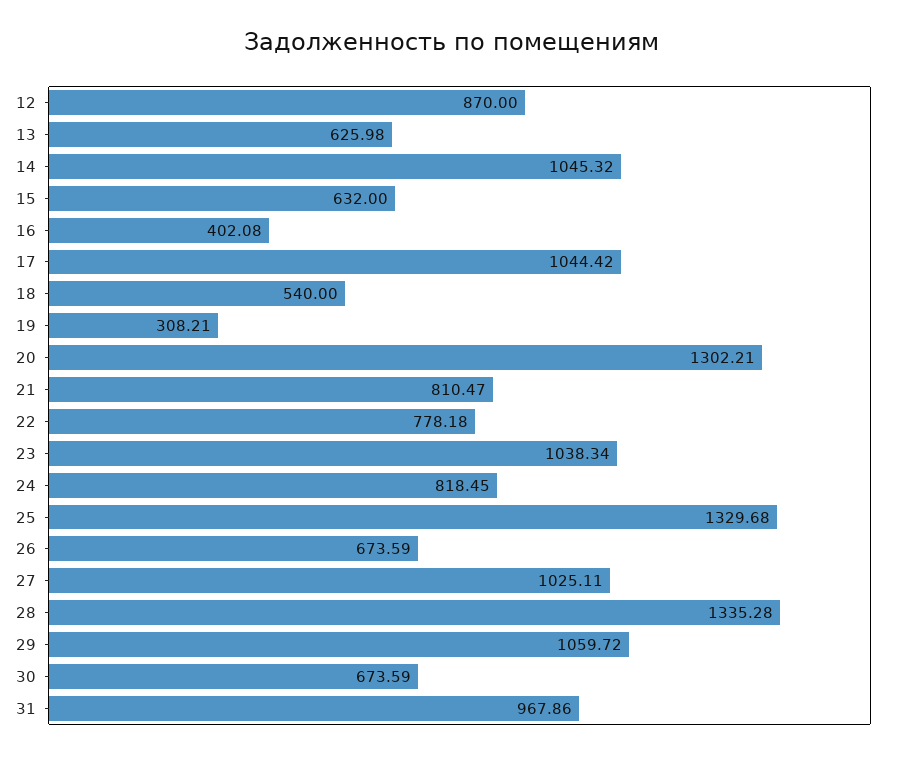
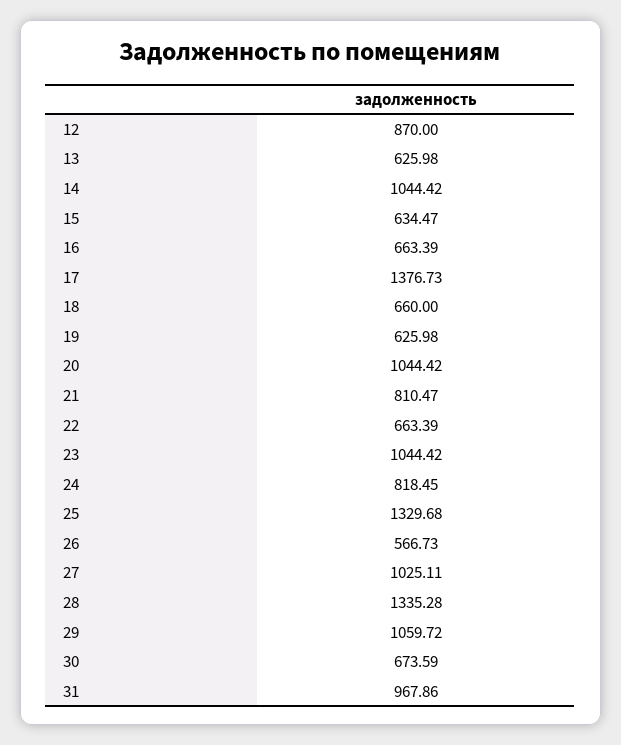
14: 1045.32 -> 1044.42
15: 632 -> 634.47
16: 402.08 -> 663.39
17: 1044.42 -> 1376.73
18: 540 -> 660
19: 308.21 -> 625.98
20: 1302.21 -> 1044.42
22: 778.18 -> 663.39
23: 1038.34 -> 1044.42
26: 673.59 -> 566.73

